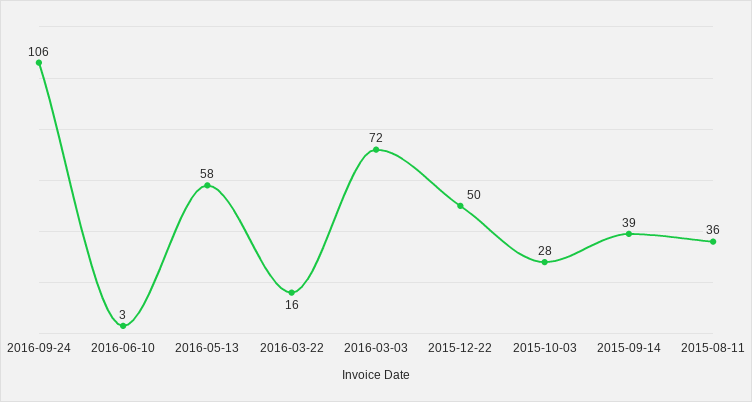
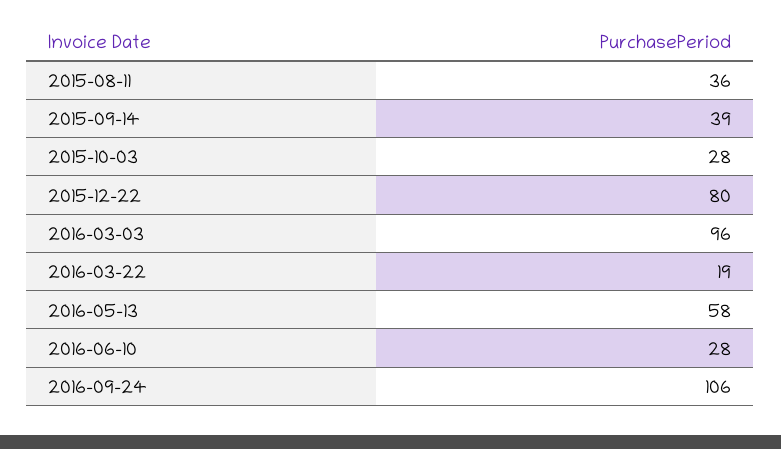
2016-06-10: 3 -> 28
2016-03-22: 16 -> 19
2016-03-03: 72 -> 96
2015-12-22: 50 -> 80

